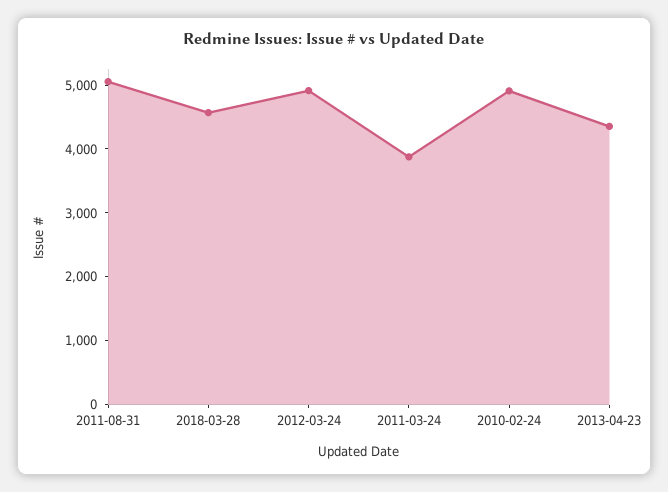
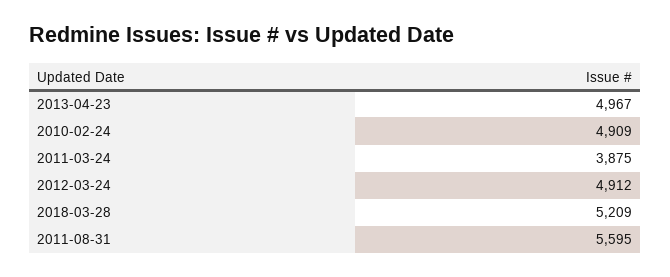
2011-08-31: 5000 -> 5595
2018-03-28: 4600 -> 5209
2013-04-23: 4400 -> 4967

